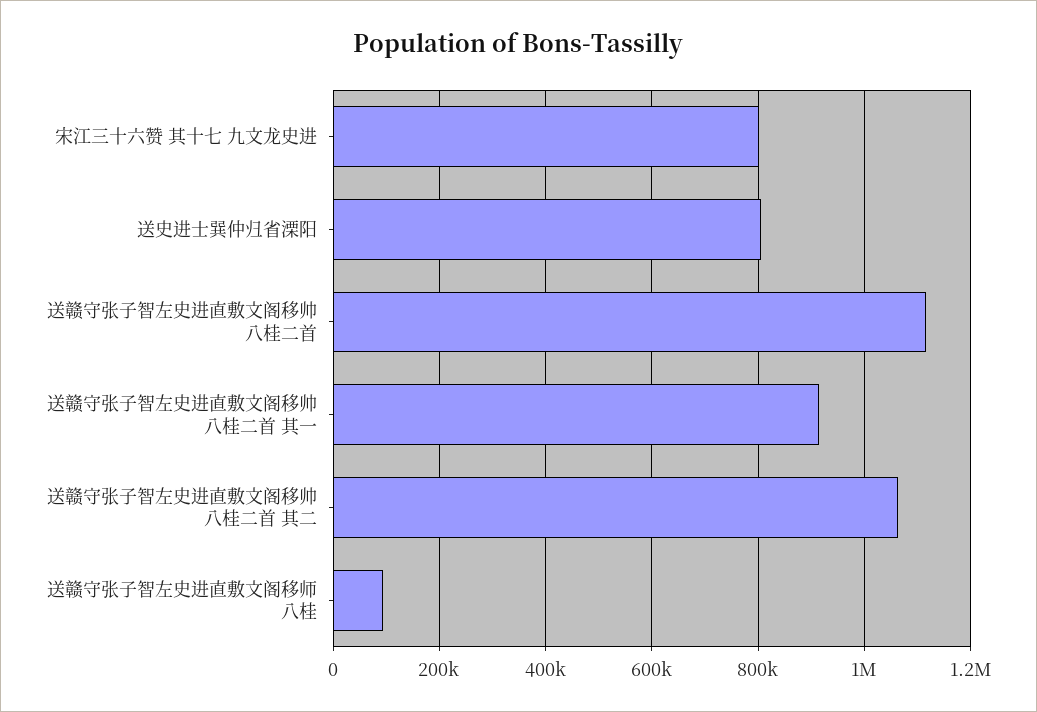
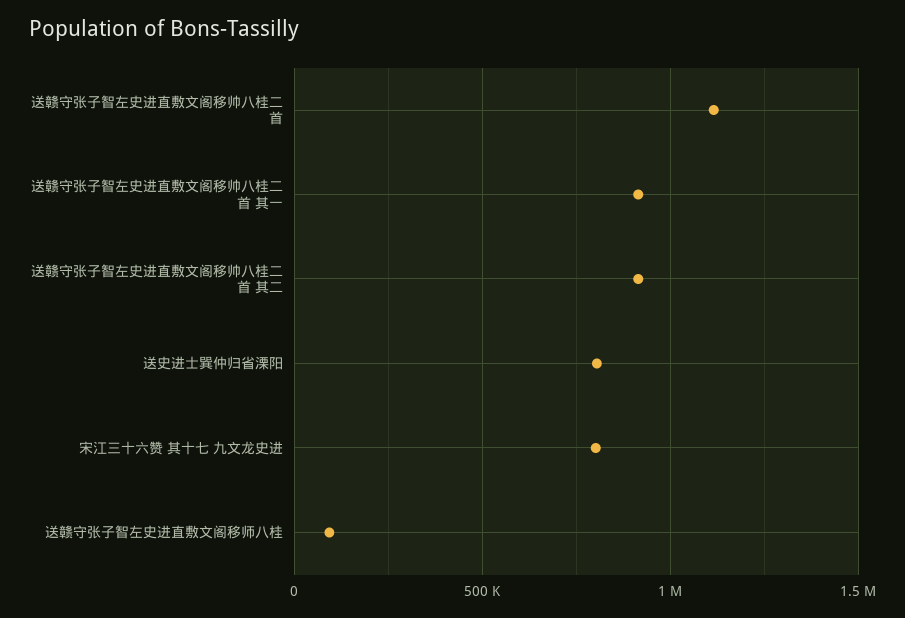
送赣守张子智左史进直敷文阁移帅八桂二首 其二: 1060000 -> 900000

